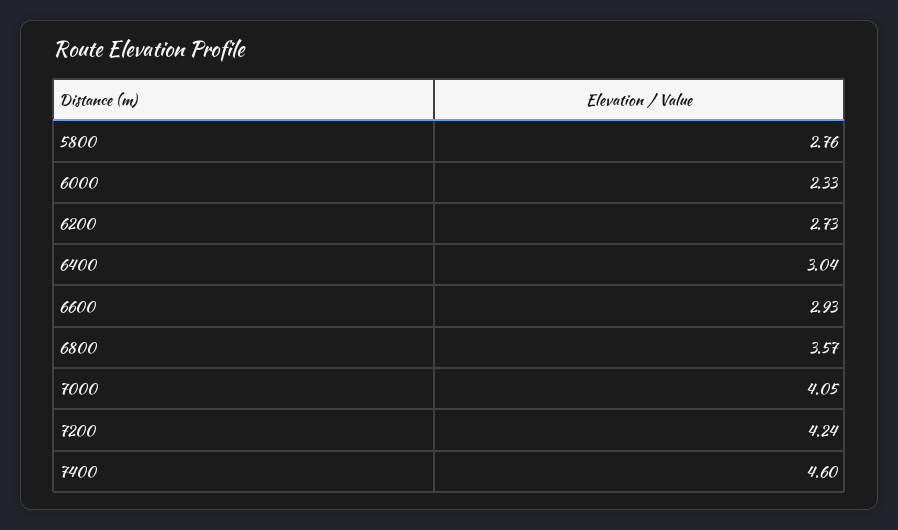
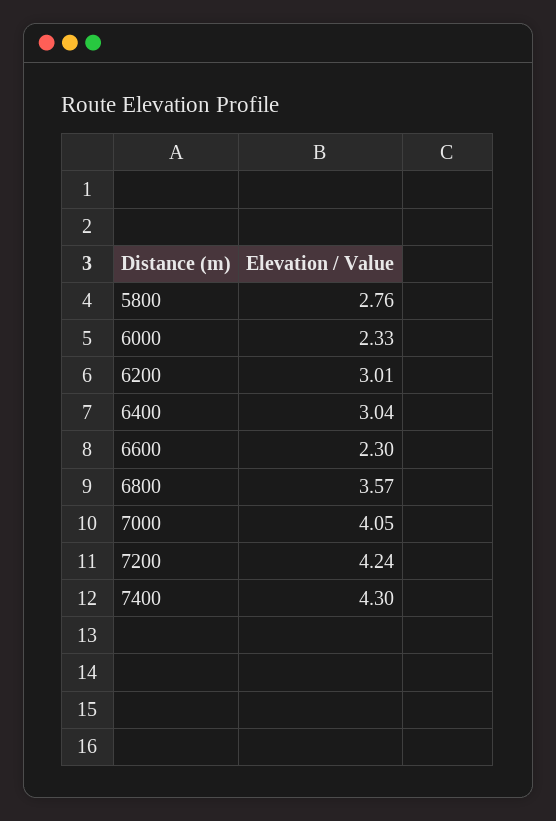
6200: 2.73 -> 3.01
6600: 2.93 -> 2.3
7400: 4.6 -> 4.3

